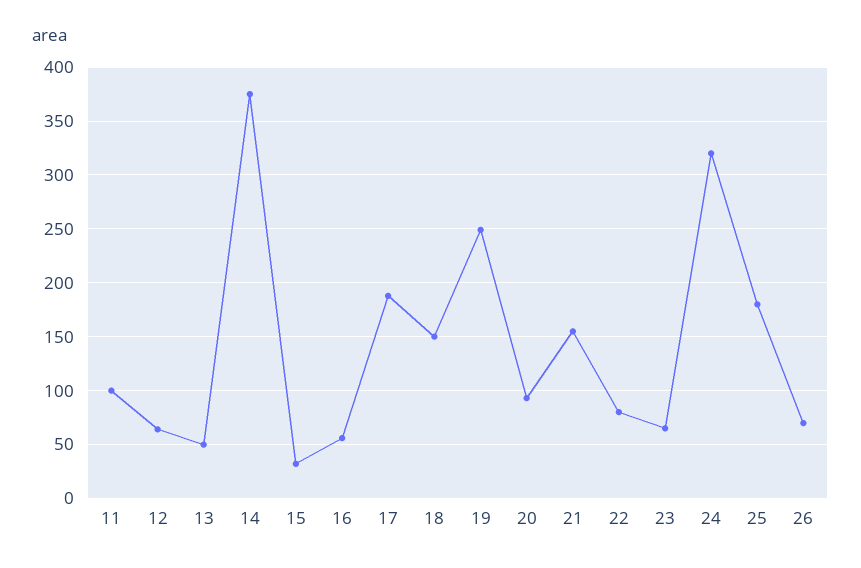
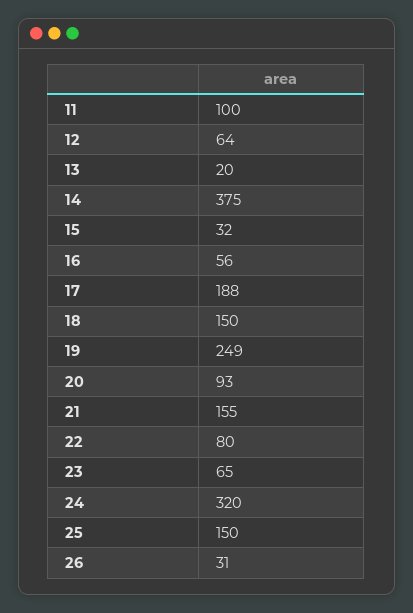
13: 50 -> 20
25: 180 -> 150
26: 70 -> 31

